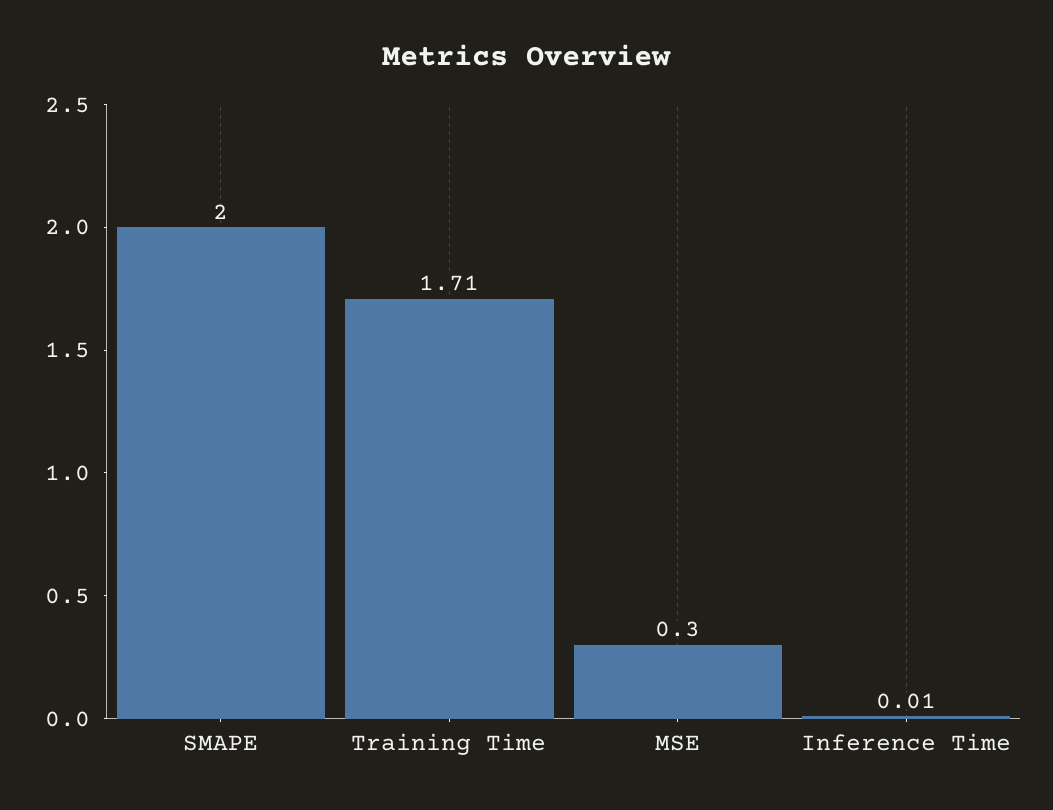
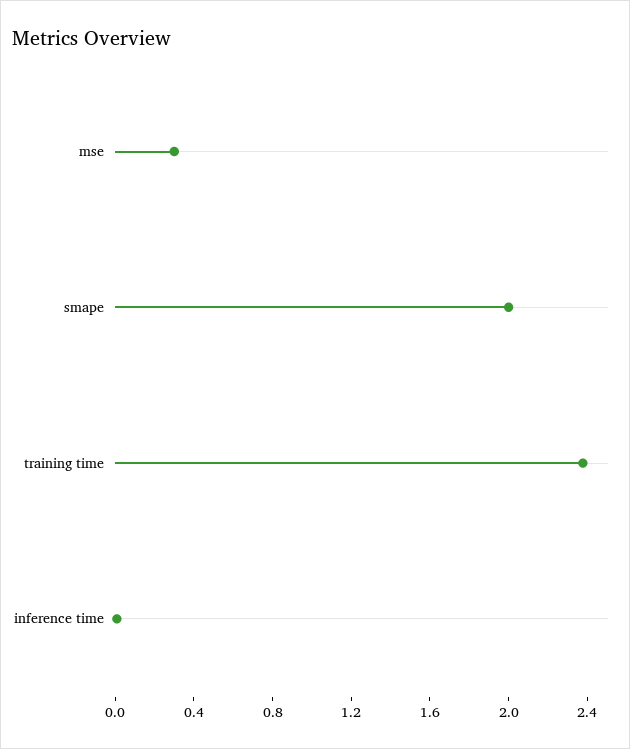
Training Time: 1.71 -> 2.4

